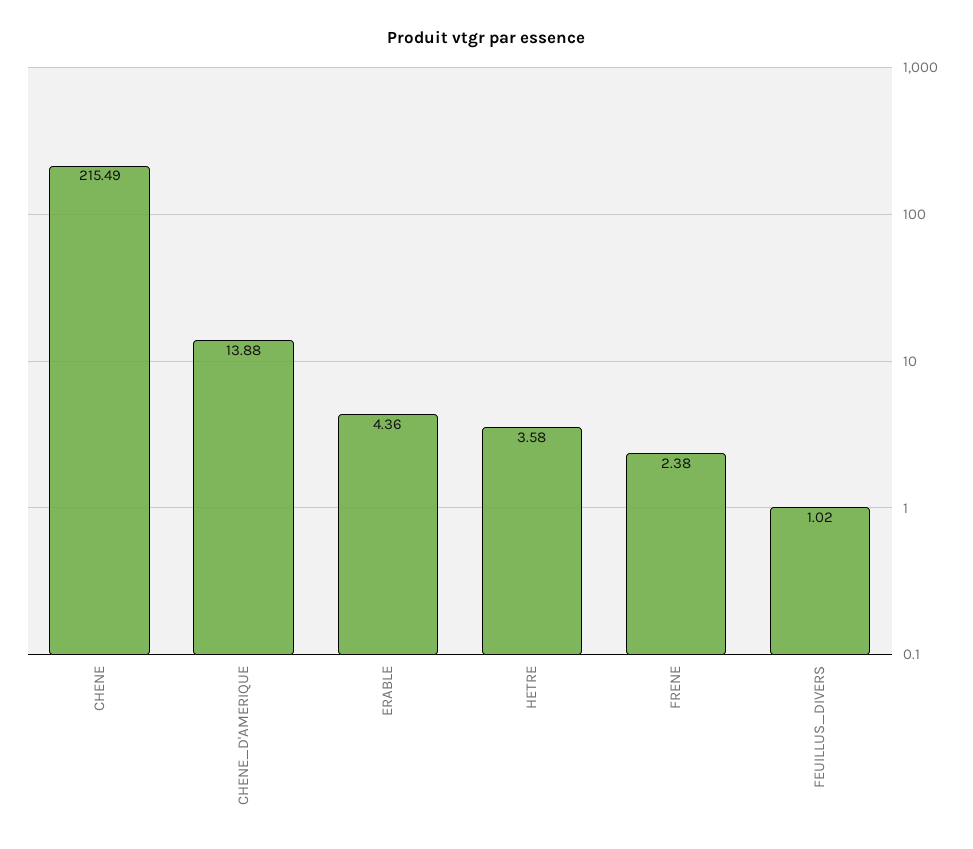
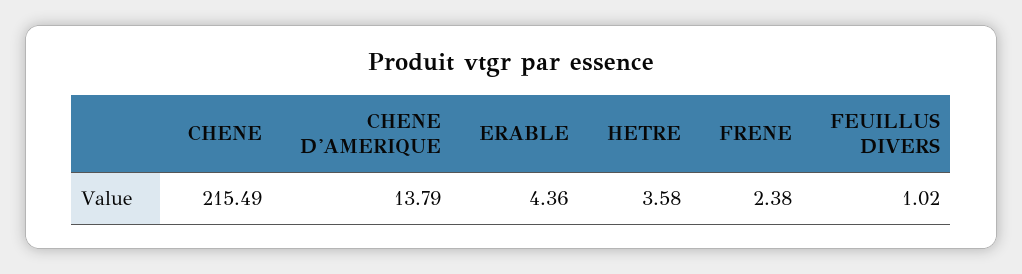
CHENE_D'AMERIQUE: 13.88 -> 13.79

